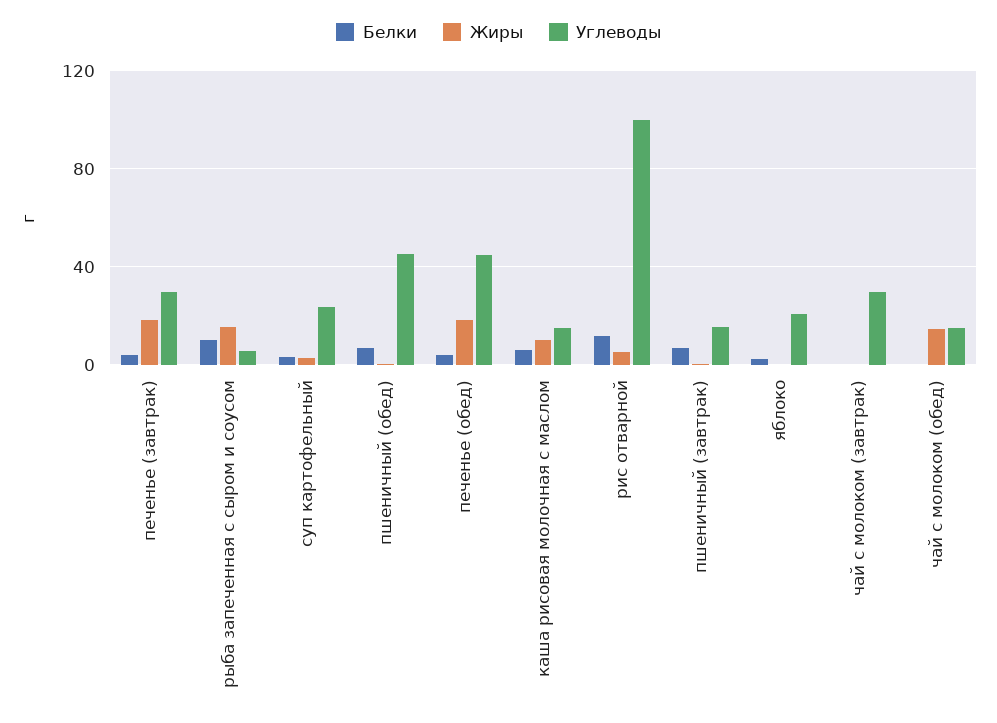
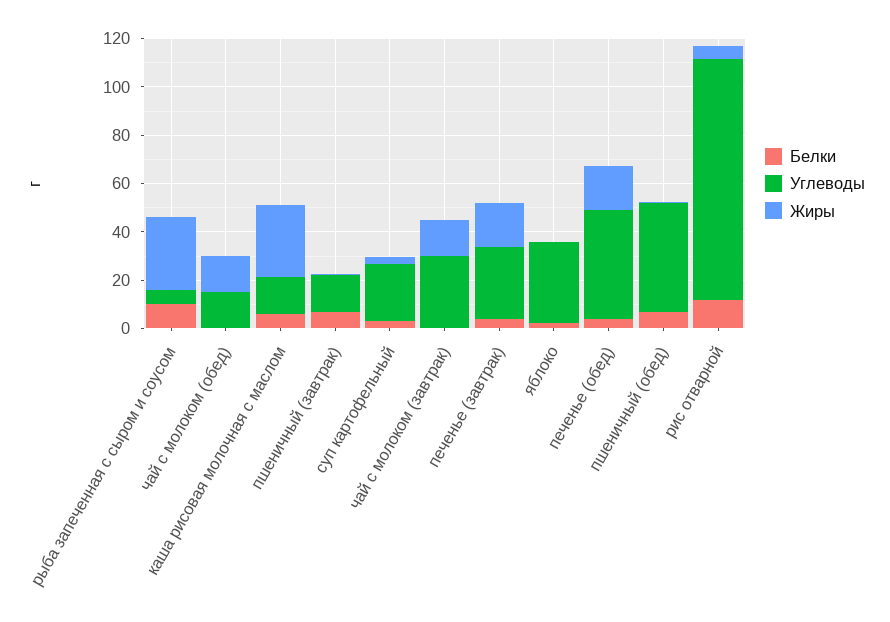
Жиры, рыба запеченная с сыром и соусом: 15 -> 30
Жиры, каша рисовая молочная с маслом: 10 -> 30
Углеводы, яблоко: 20 -> 35
Жиры, чай с молоком (завтрак): 0 -> 15

